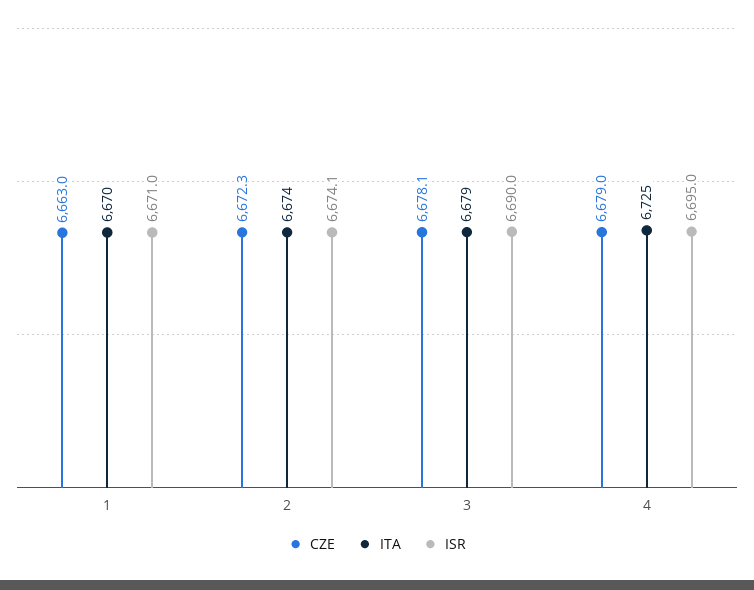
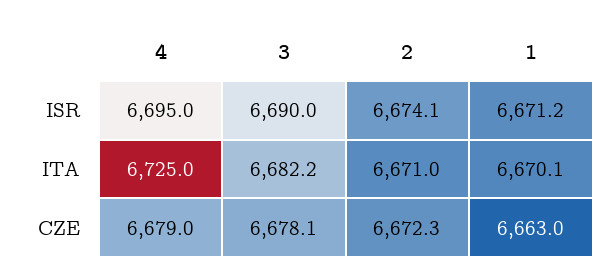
ISR, 1: 6671 -> 6671.2
ITA, 2: 6674 -> 6671
ITA, 3: 6679 -> 6682.2

